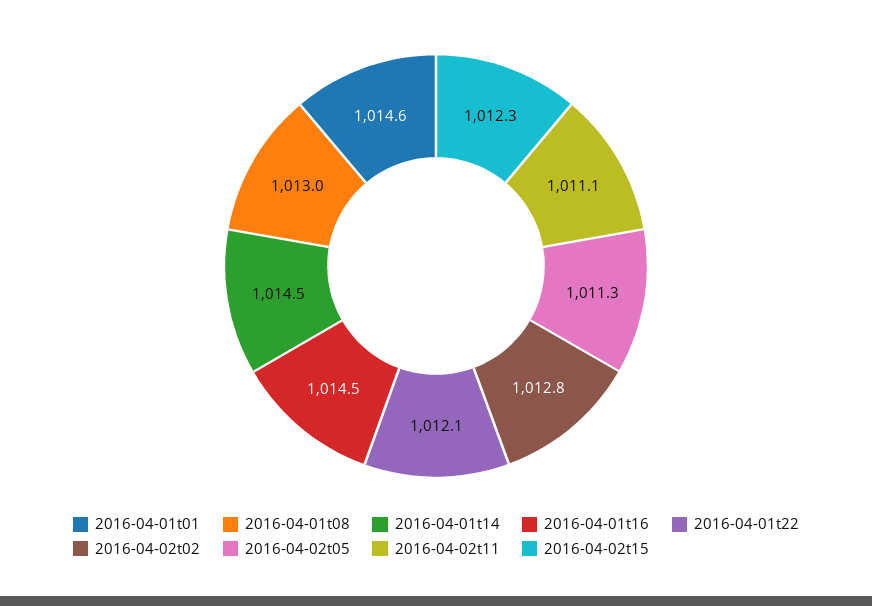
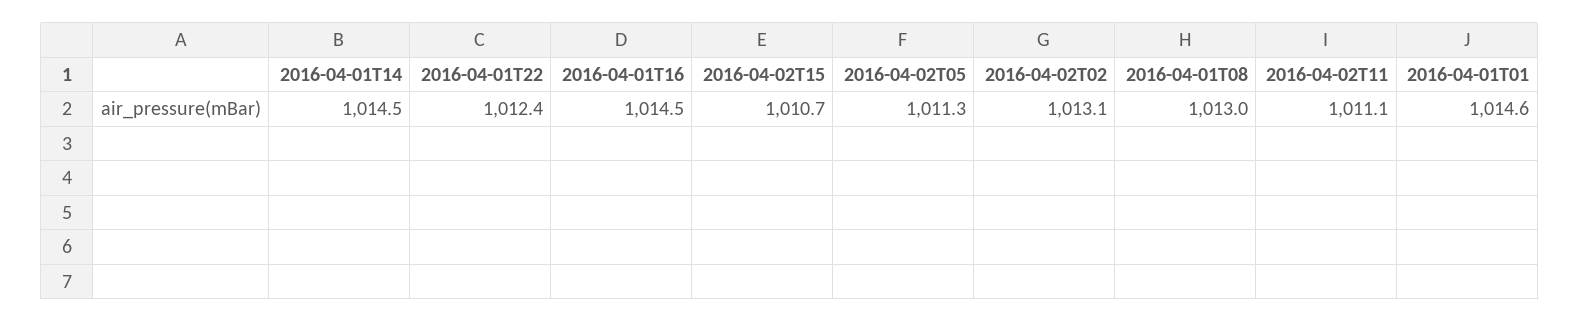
2016-04-01t22: 1012.1 -> 1012.4
2016-04-02t02: 1012.8 -> 1013.1
2016-04-02t15: 1012.3 -> 1010.7

